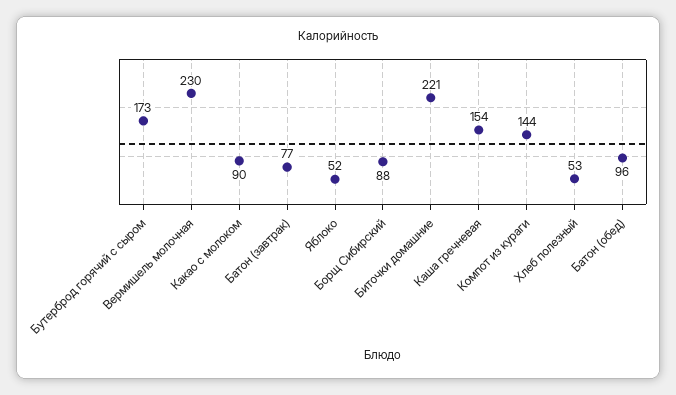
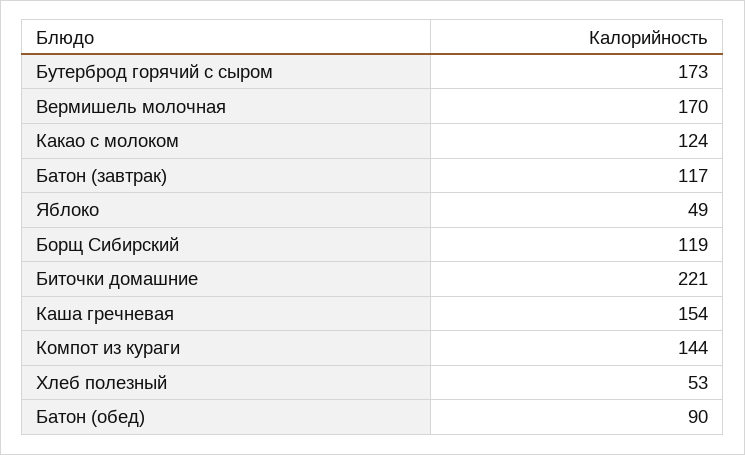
Вермишель молочная: 230 -> 170
Какао с молоком: 90 -> 124
Батон (завтрак): 77 -> 117
Яблоко: 52 -> 49
Борщ Сибирский: 88 -> 119
Батон (обед): 96 -> 90

